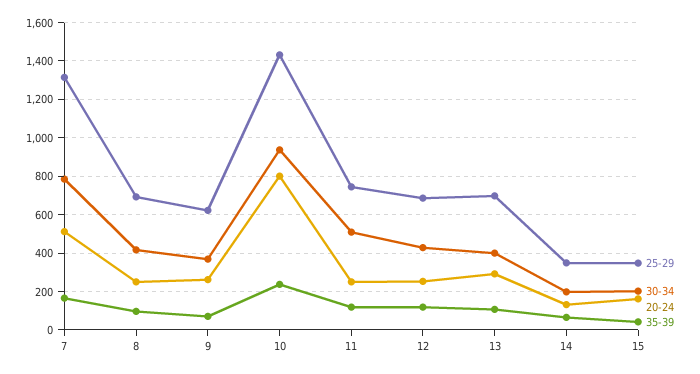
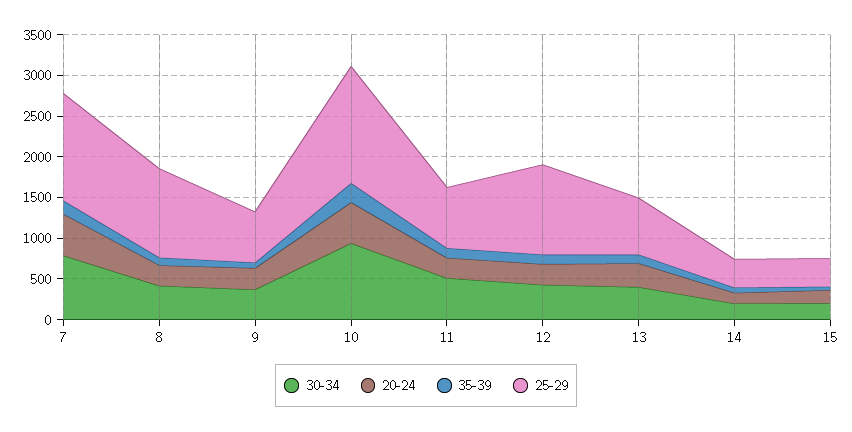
25-29, 8: 700 -> 1100
20-24, 10: 800 -> 500
25-29, 12: 700 -> 1100

